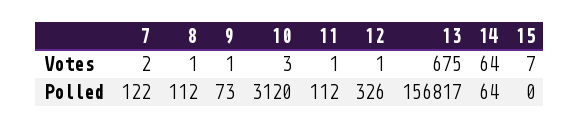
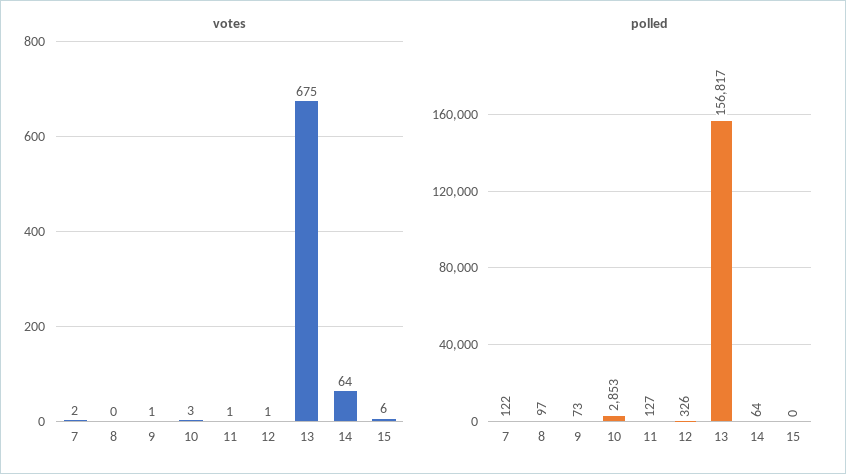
Votes, 8: 1 -> 0
Votes, 15: 7 -> 6
Polled, 8: 112 -> 97
Polled, 10: 3120 -> 2853
Polled, 11: 112 -> 127

